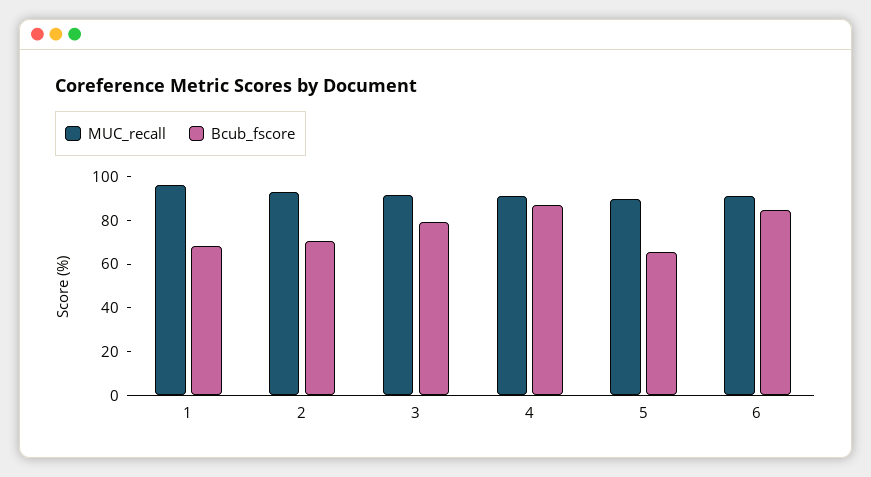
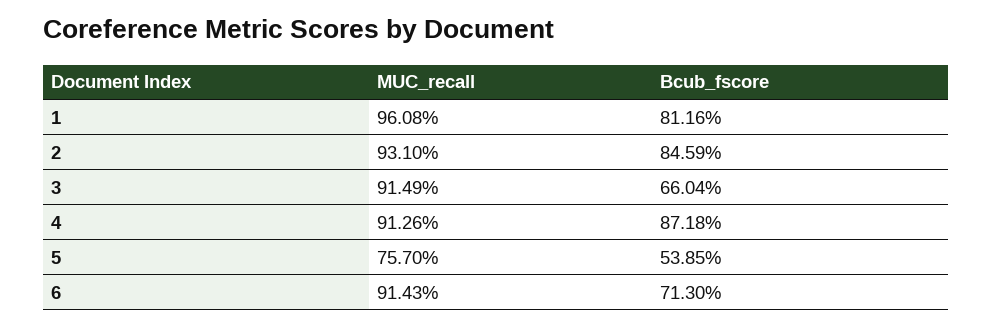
Bcub_fscore, 1: 70 -> 81.16
Bcub_fscore, 2: 70 -> 84.59
Bcub_fscore, 3: 80 -> 66.04
MUC_recall, 5: 90 -> 75.7
Bcub_fscore, 5: 65 -> 53.85
Bcub_fscore, 6: 85 -> 71.3

